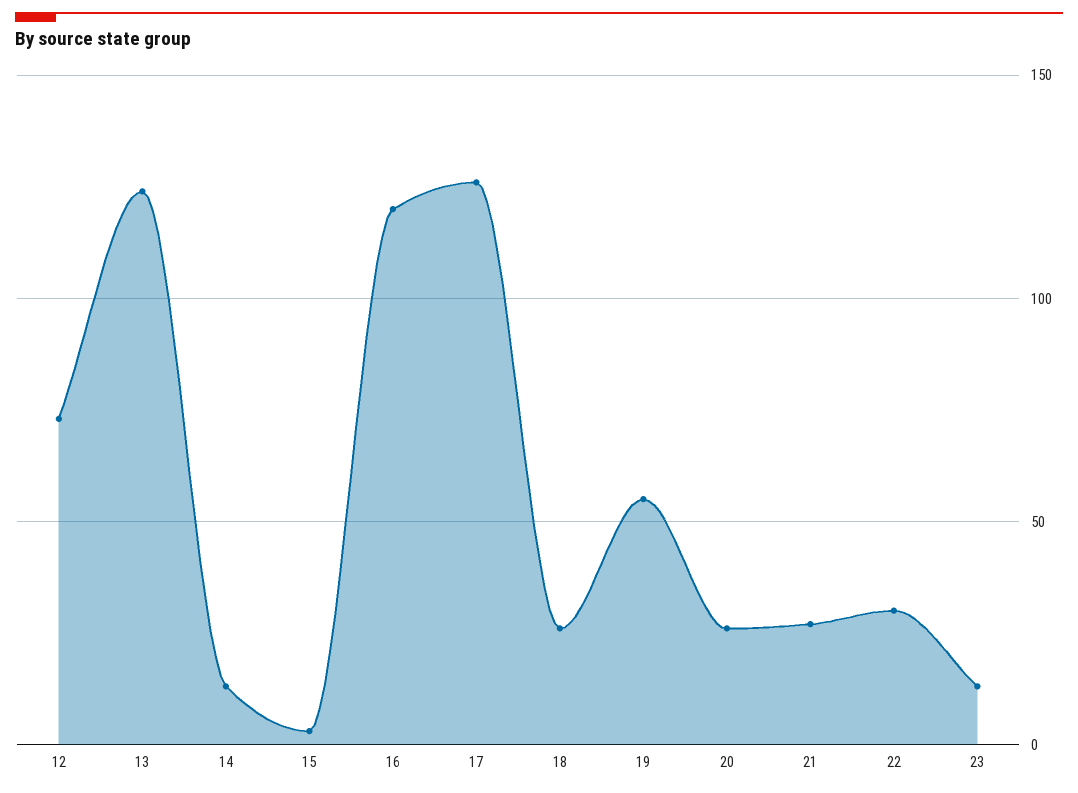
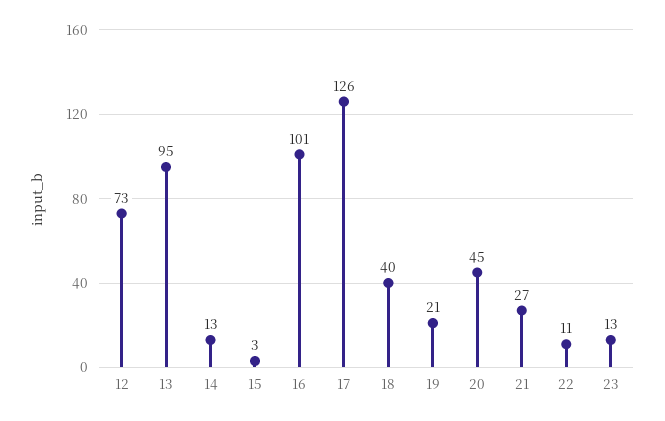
13: 125 -> 95
16: 120 -> 101
18: 25 -> 40
19: 55 -> 21
20: 25 -> 45
22: 30 -> 11

